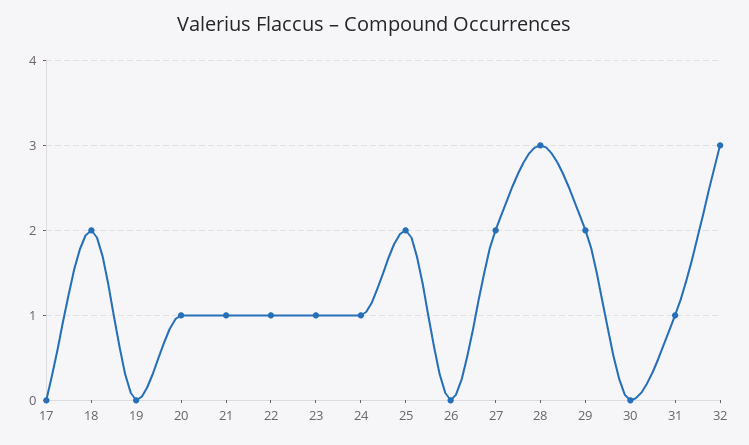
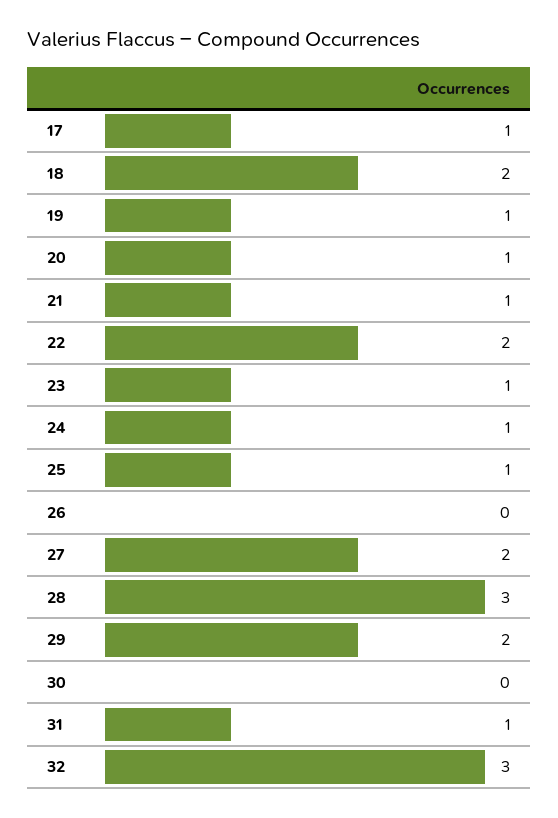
17: 0 -> 1
19: 0 -> 1
22: 1 -> 2
25: 2 -> 1

